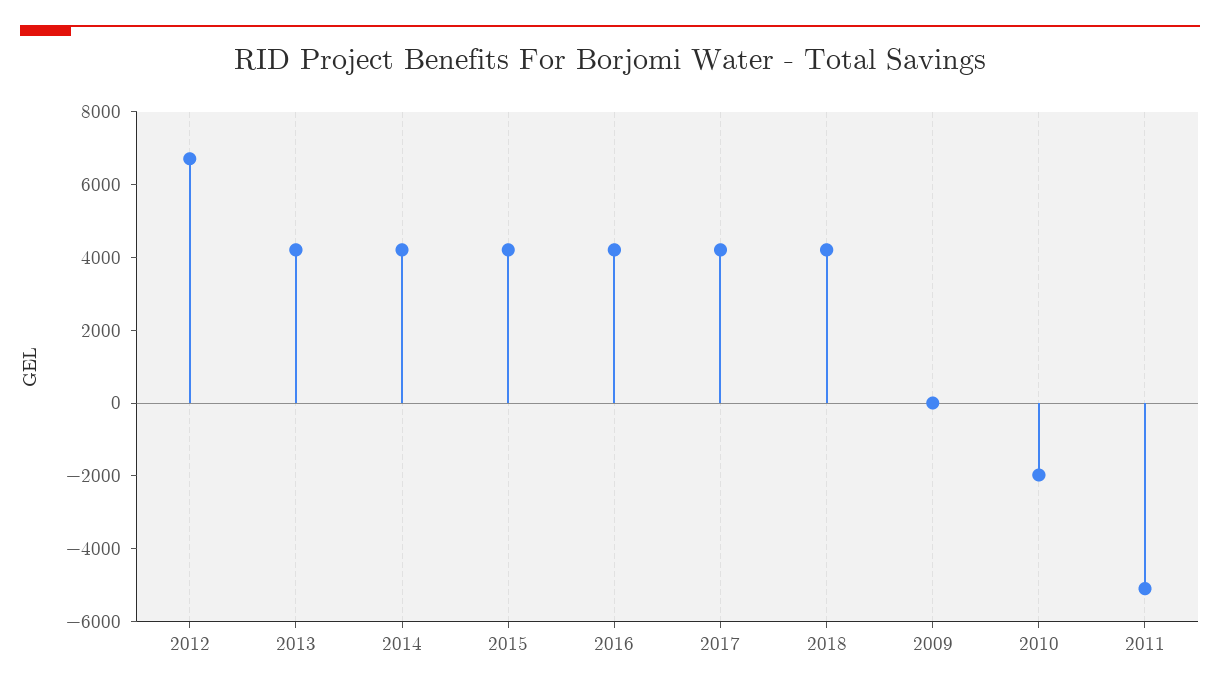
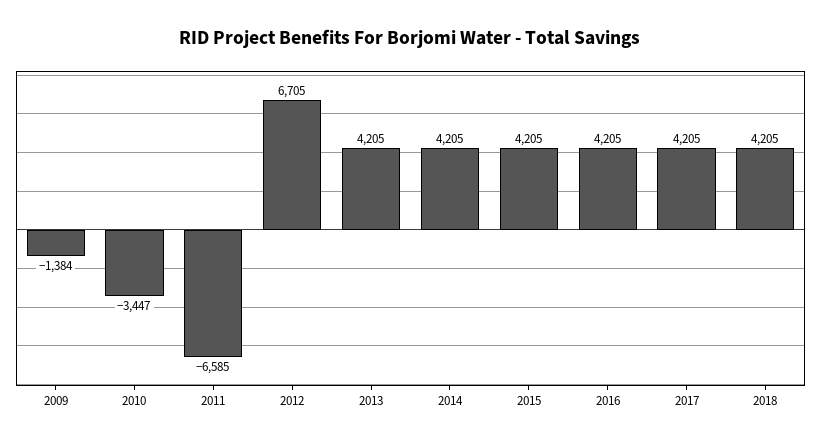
2009: 0 -> -1384
2010: -2000 -> -3447
2011: -5000 -> -6585

